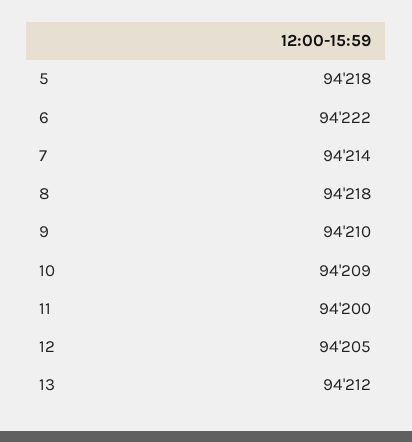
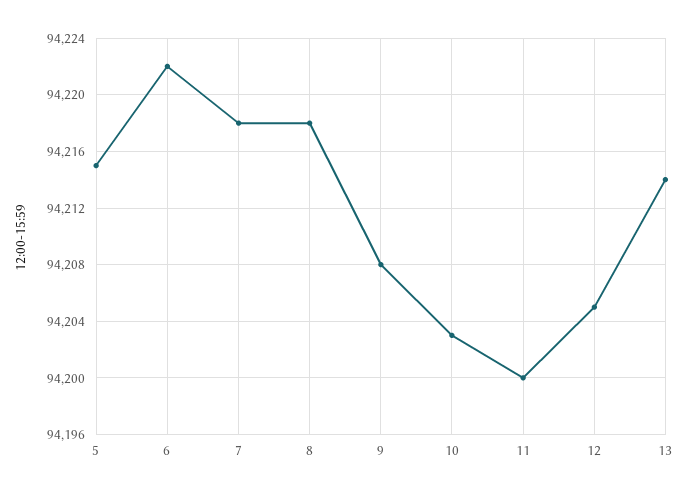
5: 94218 -> 94215
7: 94214 -> 94218
9: 94210 -> 94208
10: 94209 -> 94203
13: 94212 -> 94214

